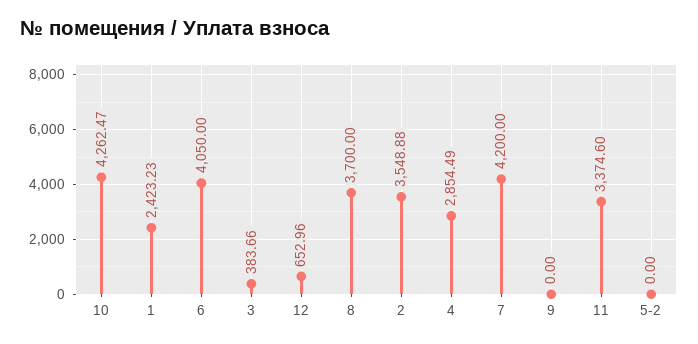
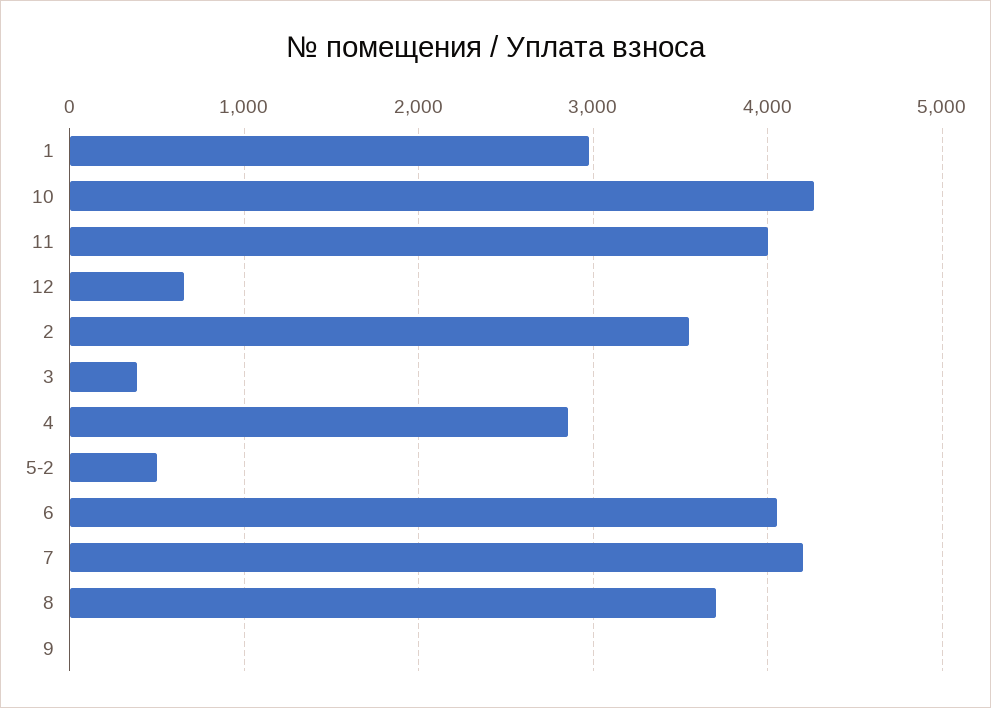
1: 2423.23 -> 3000
11: 3374.6 -> 4000
5-2: 0 -> 500

